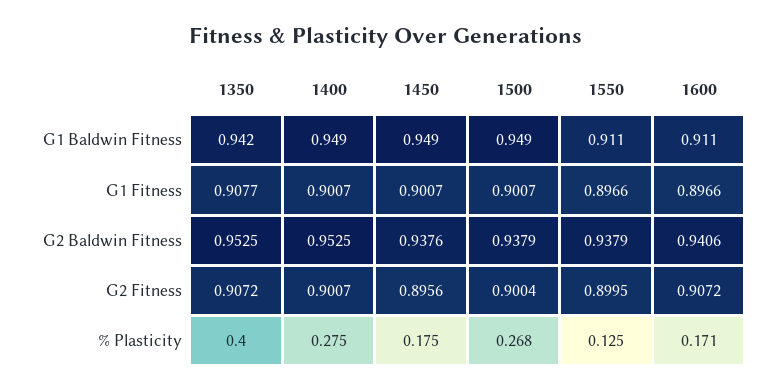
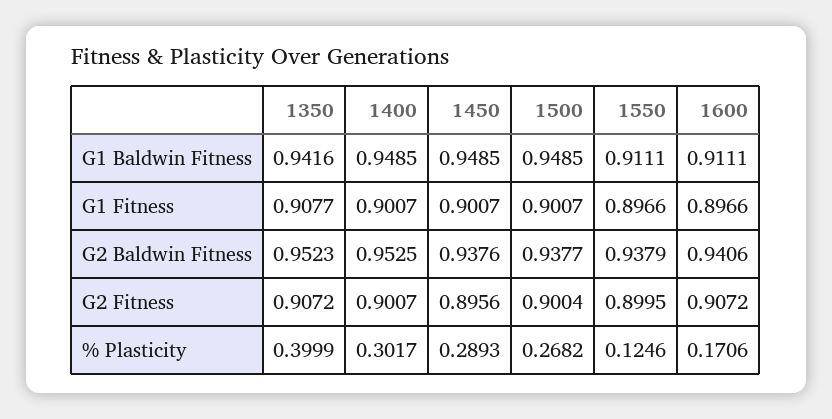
1350, G2 Baldwin Fitness: 0.9525 -> 0.9523
1500, G2 Baldwin Fitness: 0.9379 -> 0.9377
1400, % Plasticity: 0.275 -> 0.3017
1450, % Plasticity: 0.175 -> 0.2893

